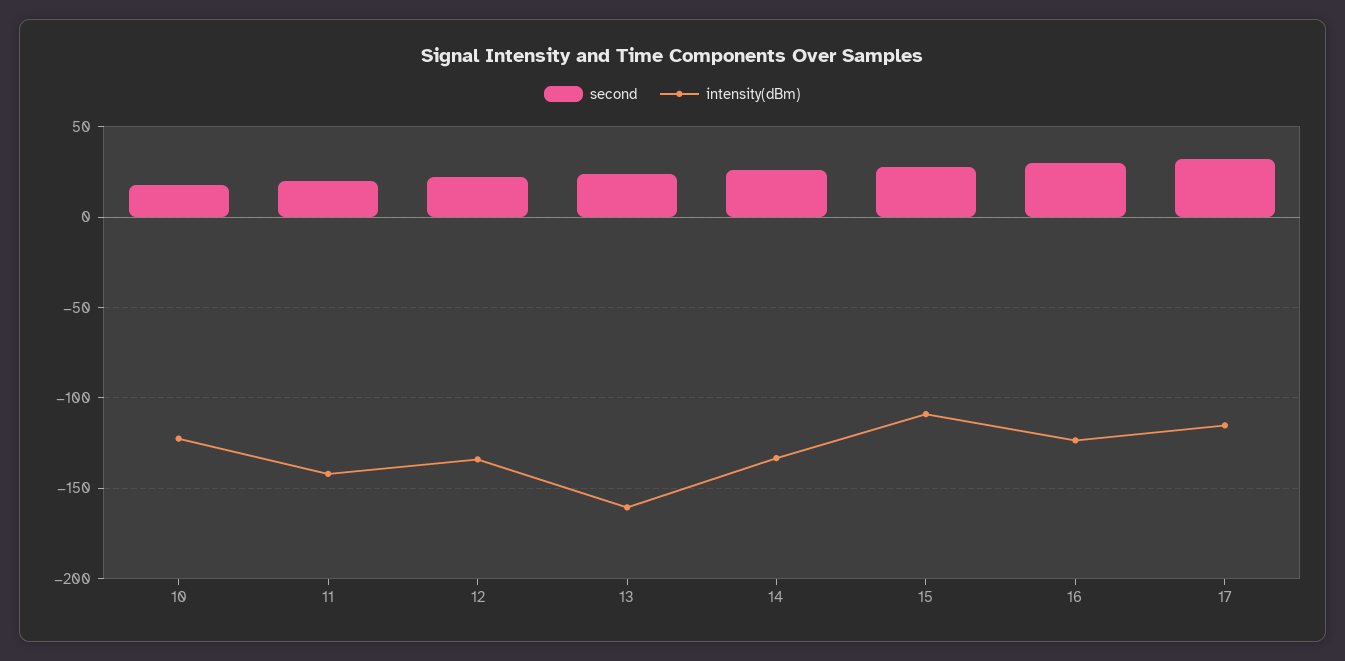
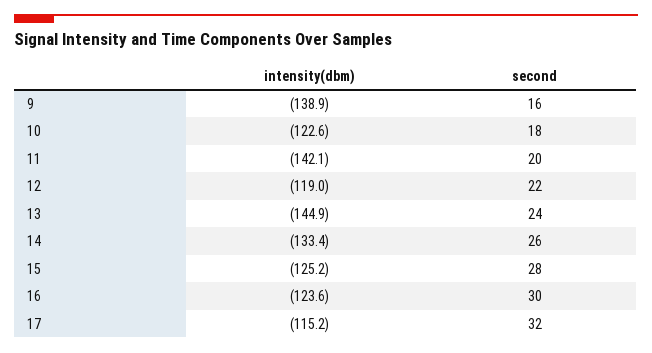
intensity(dBm), 12: -135 -> -119
intensity(dBm), 13: -160 -> -144.9
intensity(dBm), 15: -110 -> -125.2
intensity(dBm), 9: none -> -138.9
second, 9: none -> 16

